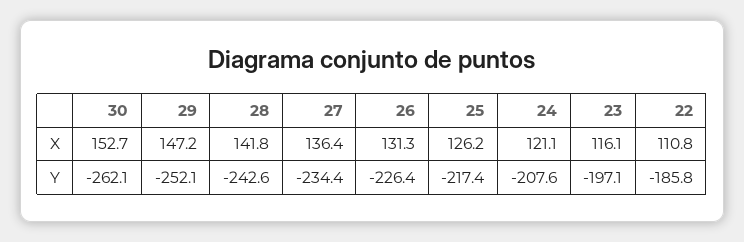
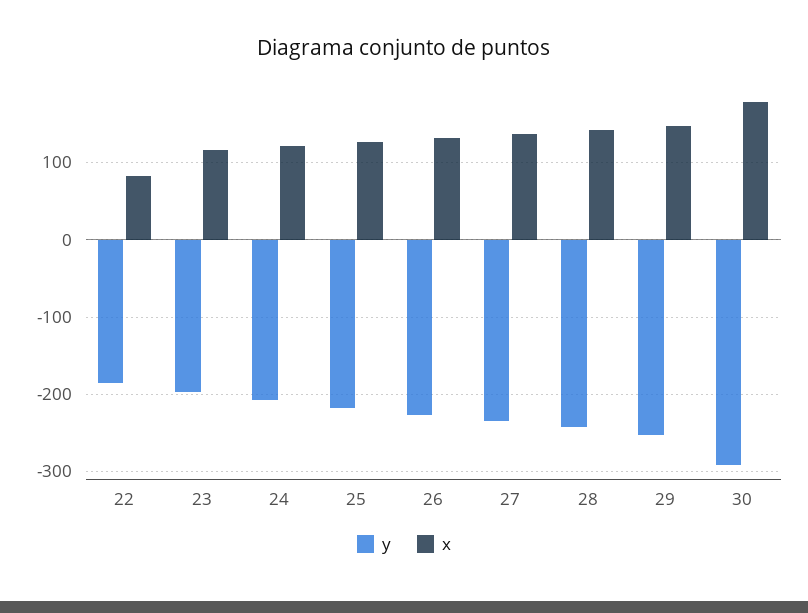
X, 30: 152.7 -> 180
X, 22: 110.8 -> 80
Y, 30: -262.1 -> -290

